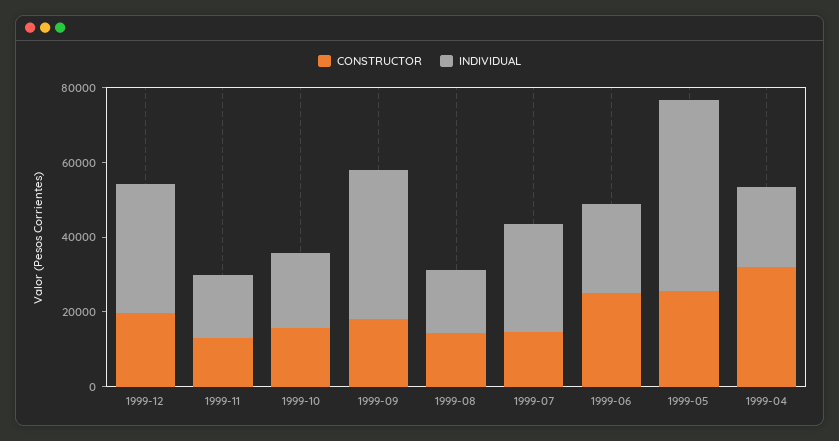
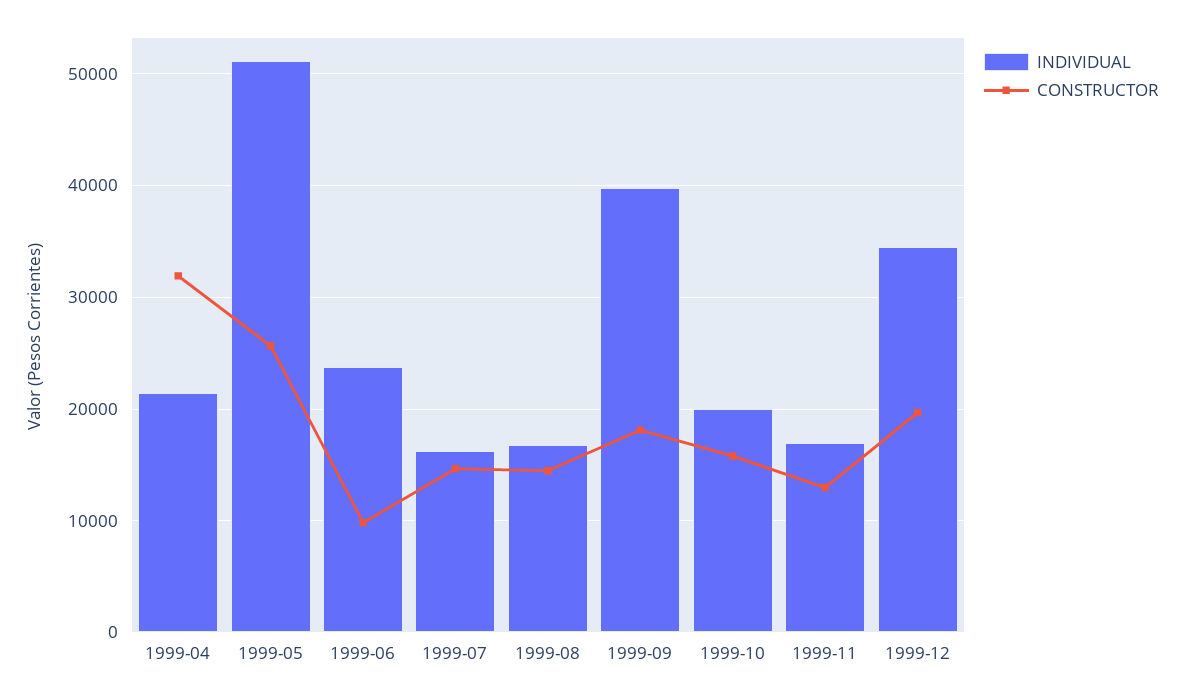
INDIVIDUAL, 1999-07: 30000 -> 16000
CONSTRUCTOR, 1999-06: 25000 -> 10000

